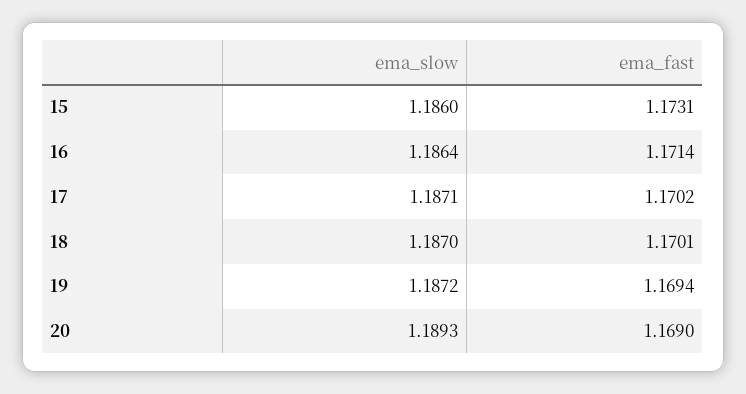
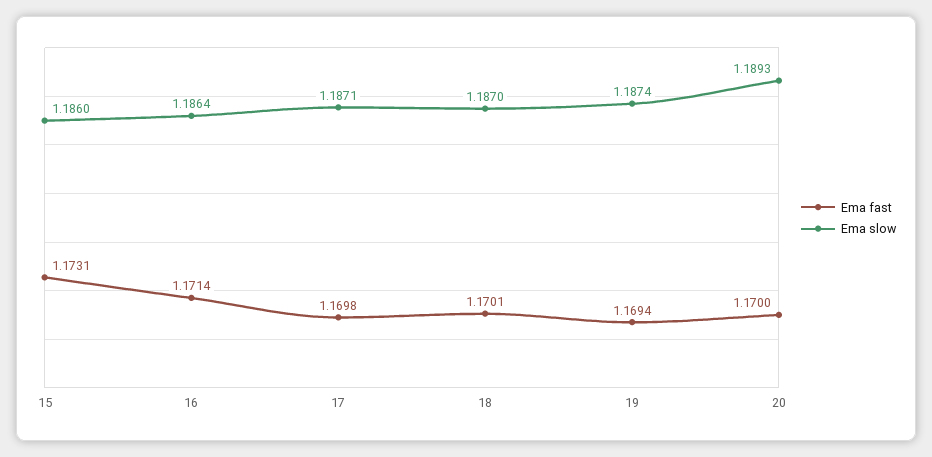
ema_fast, 17: 1.1702 -> 1.1698
ema_slow, 19: 1.1872 -> 1.1874
ema_fast, 20: 1.169 -> 1.17

